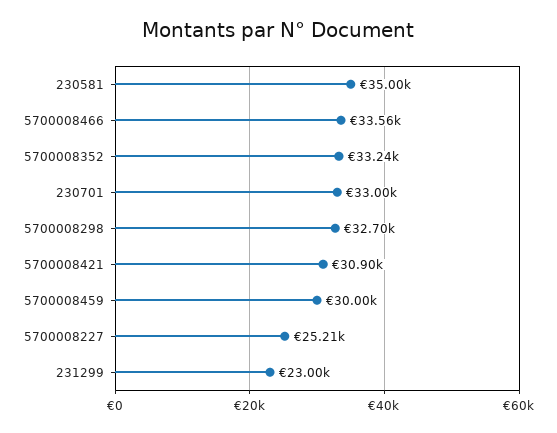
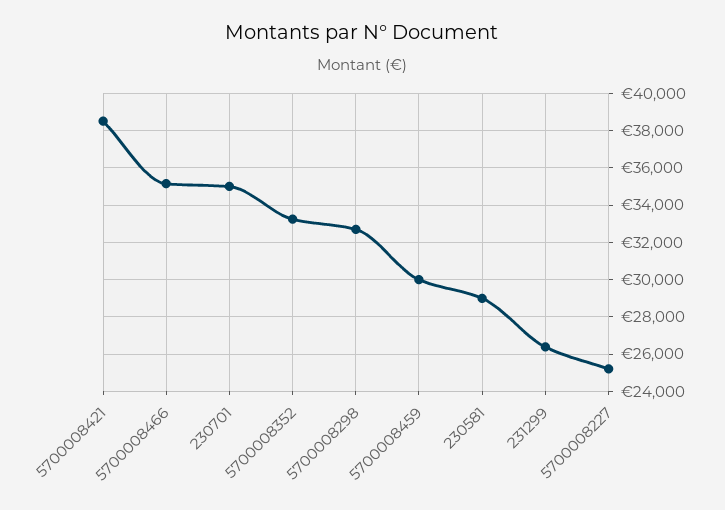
230581: 35000 -> 29000
5700008466: 33560 -> 35000
230701: 33000 -> 35000
5700008421: 30900 -> 38500
231299: 23000 -> 26500

